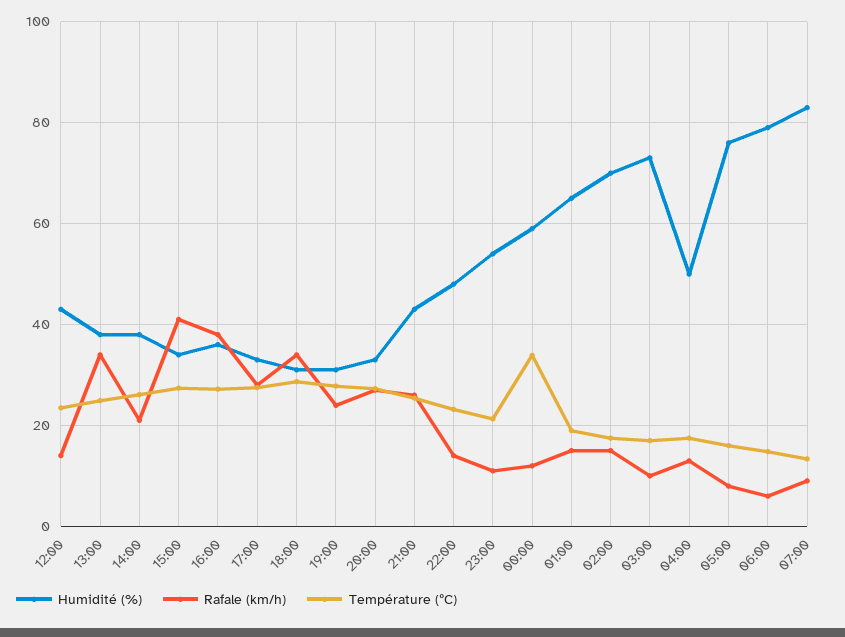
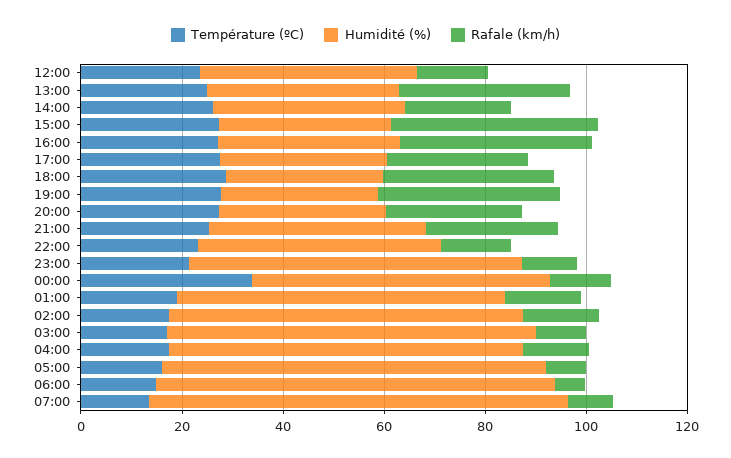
Rafale (km/h), 19:00: 24 -> 35
Humidité (%), 23:00: 54 -> 65
Humidité (%), 04:00: 50 -> 70

